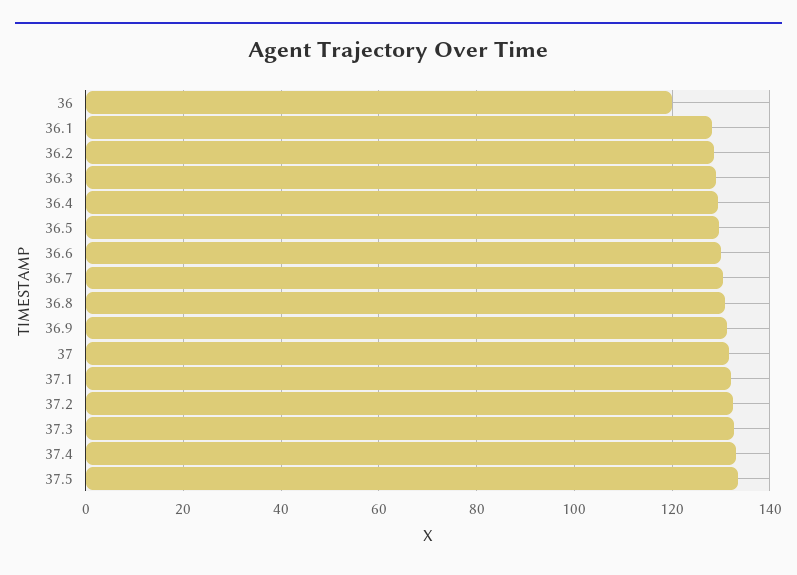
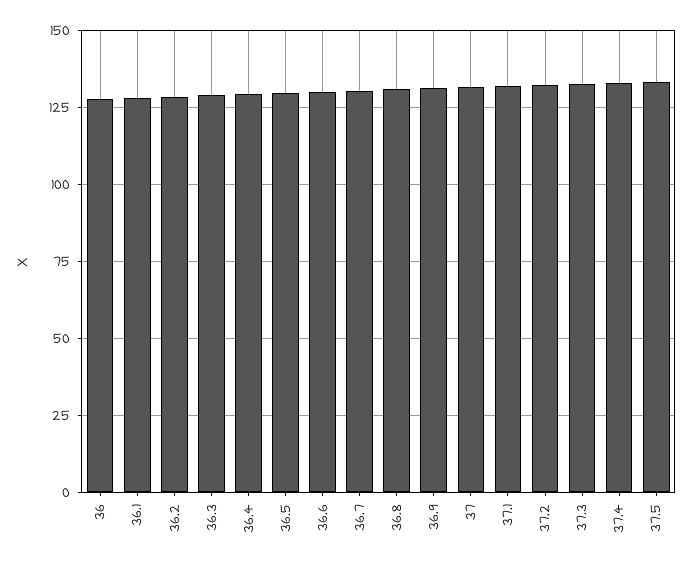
36: 120 -> 127.5

